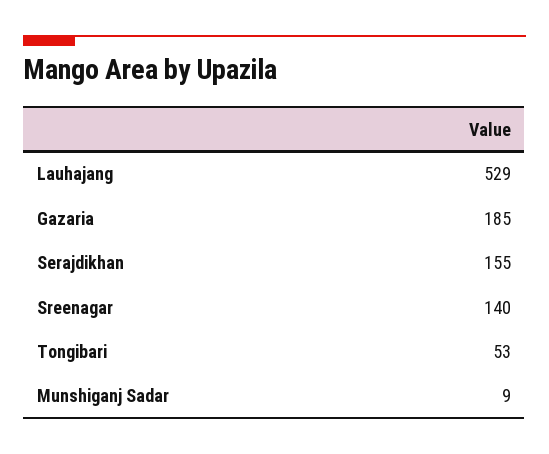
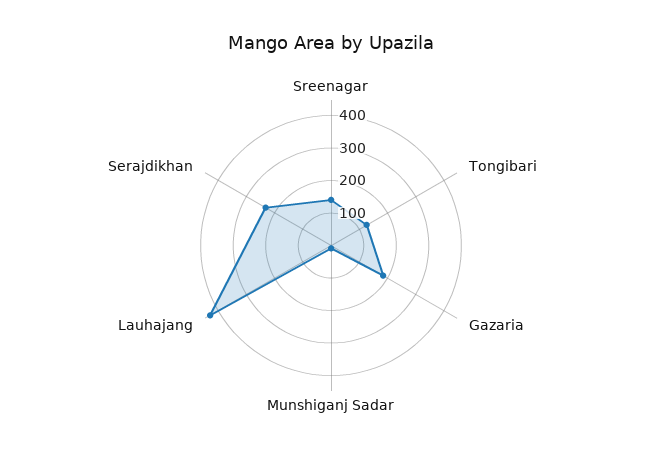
Lauhajang: 529 -> 425
Serajdikhan: 155 -> 225
Tongibari: 53 -> 125

